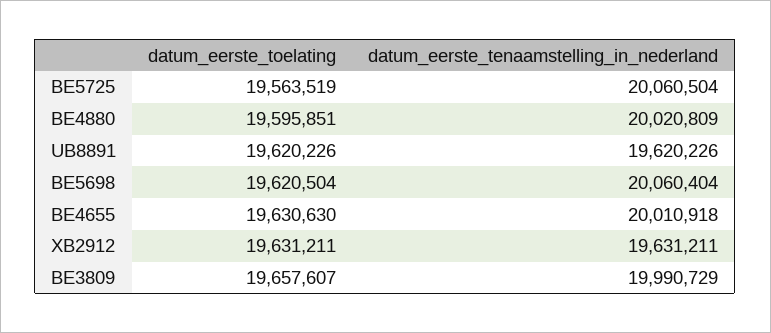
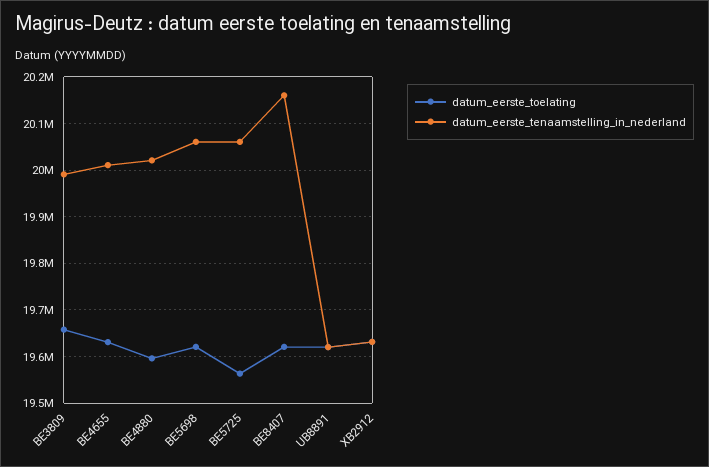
datum_eerste_toelating, BE8407: none -> 19620000
datum_eerste_tenaamstelling_in_nederland, BE8407: none -> 20160000

